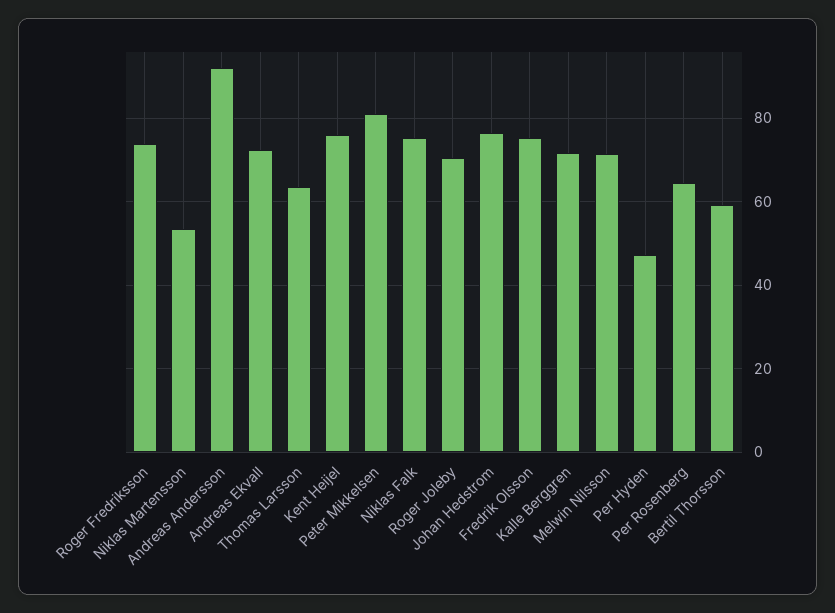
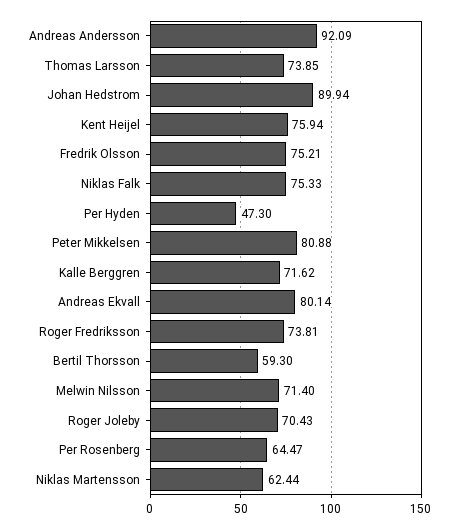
Niklas Martensson: 54 -> 62.44
Andreas Ekvall: 72 -> 80.14
Thomas Larsson: 64 -> 73.85
Johan Hedstrom: 76 -> 89.94

